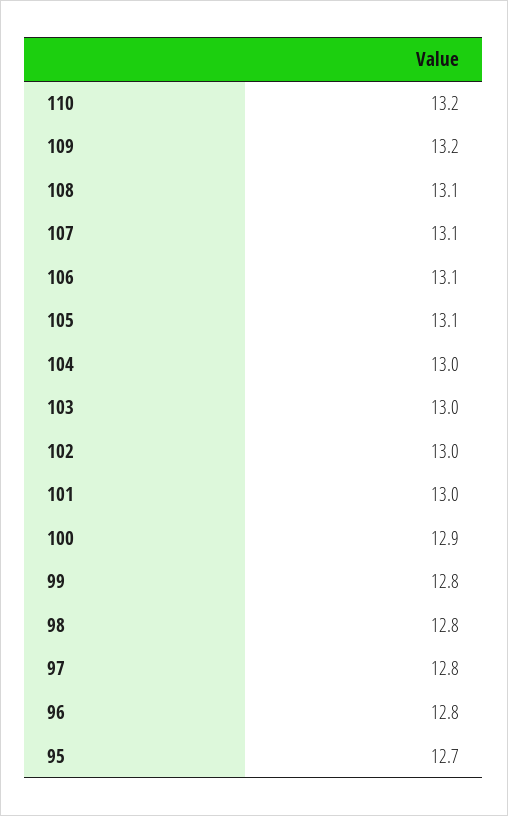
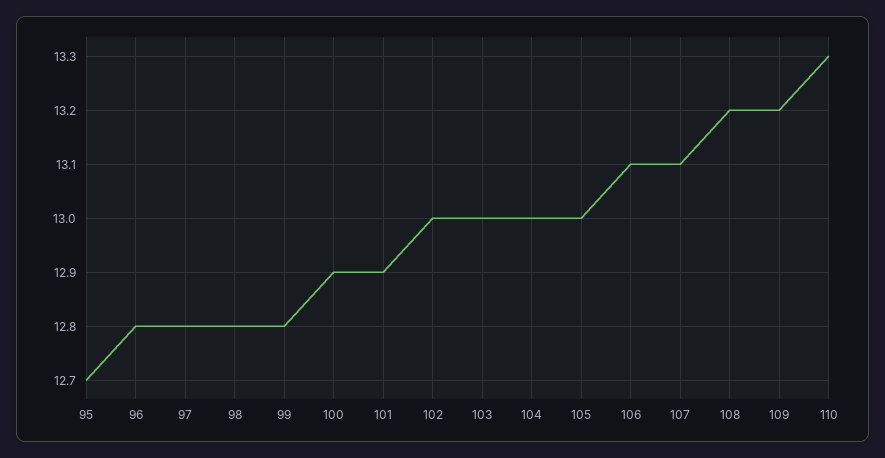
110: 13.2 -> 13.3
108: 13.1 -> 13.2
105: 13.1 -> 13
101: 13 -> 12.9

